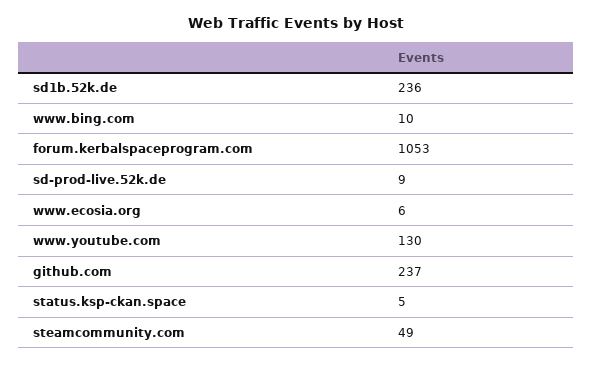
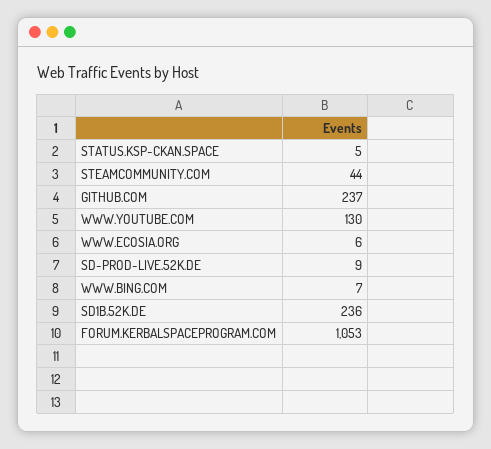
www.bing.com: 10 -> 7
steamcommunity.com: 49 -> 44

